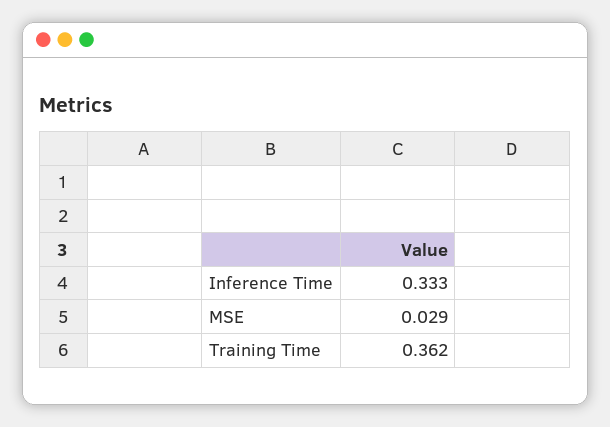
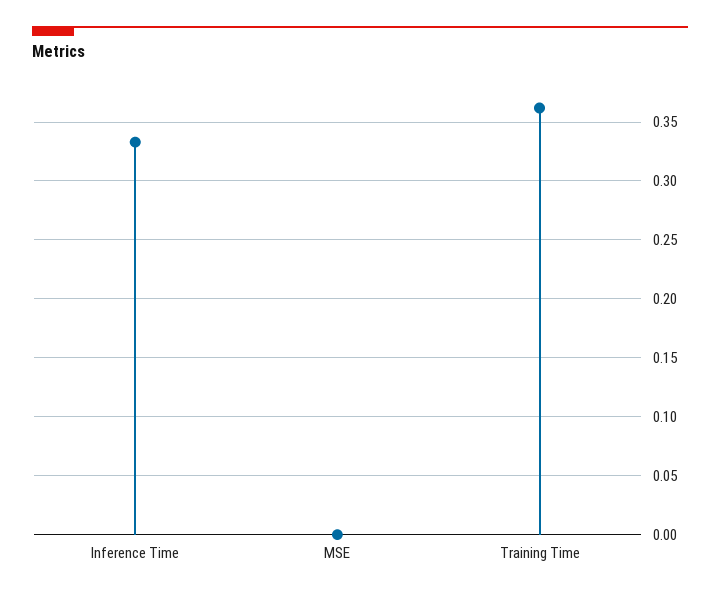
MSE: 0.029 -> 0

